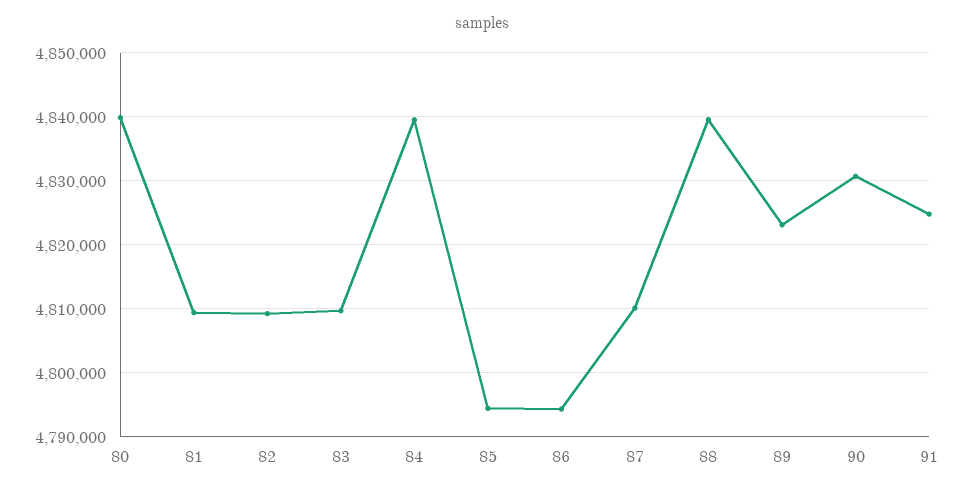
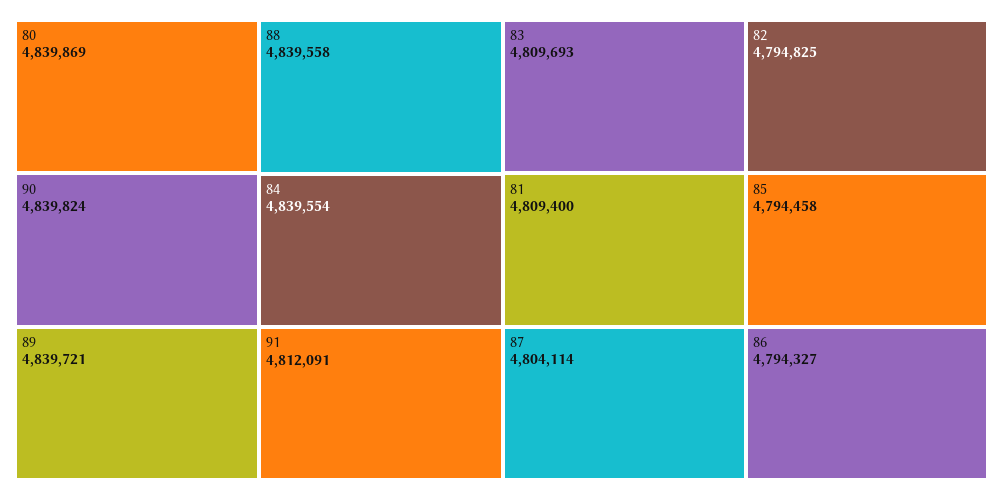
82: 4809000 -> 4794825
87: 4810000 -> 4804114
89: 4823000 -> 4839721
90: 4831000 -> 4839824
91: 4825000 -> 4812091

